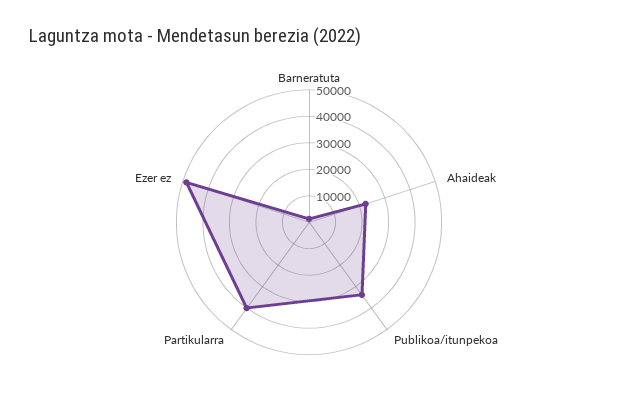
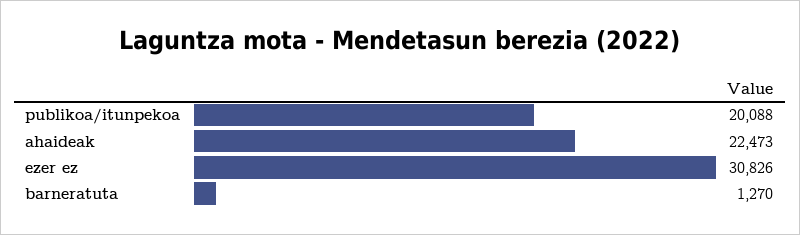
Publikoa/itunpekoa: 35000 -> 20088
Partikularra: 40000 -> none
Ezer ez: 50000 -> 30826

